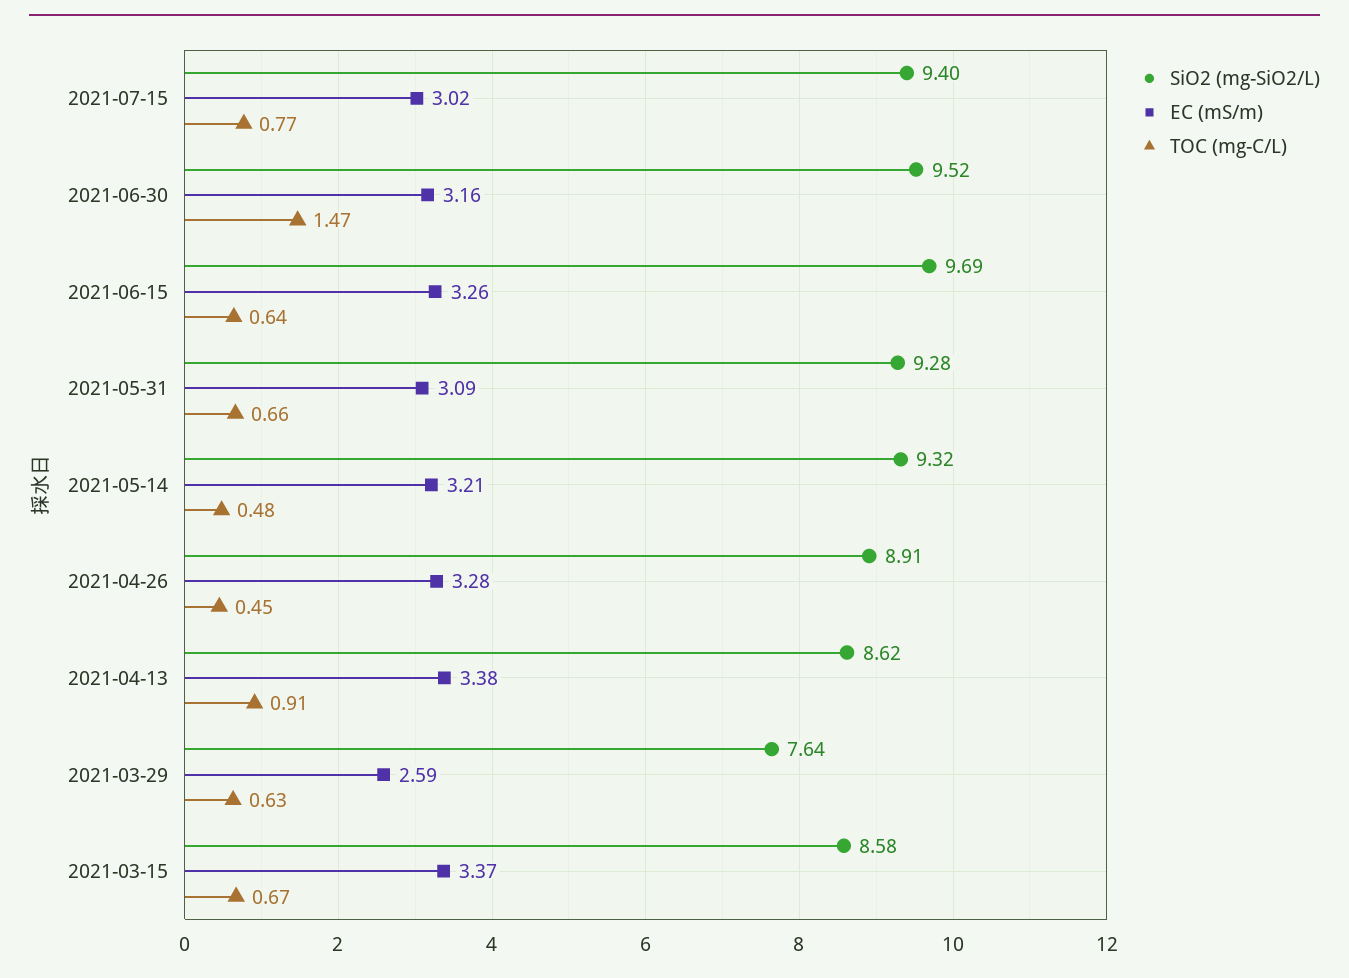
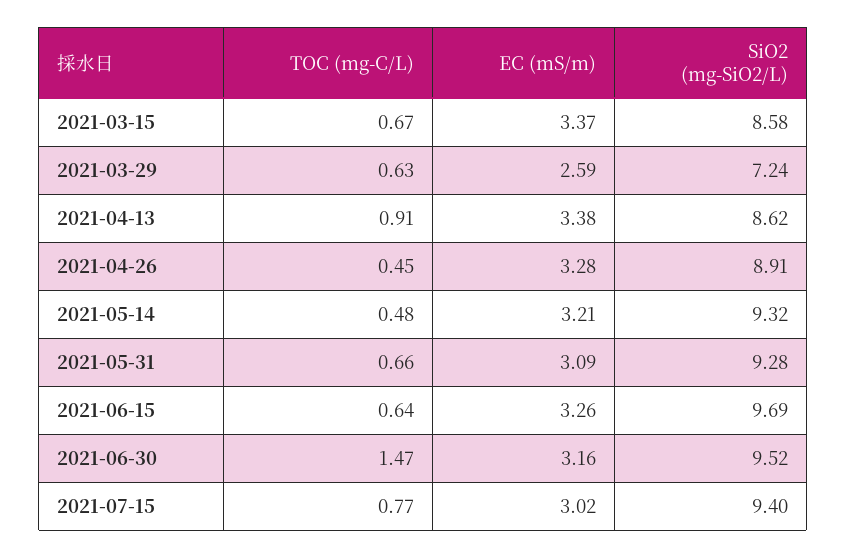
SiO2 (mg-SiO2/L), 2021-03-29: 7.64 -> 7.24

